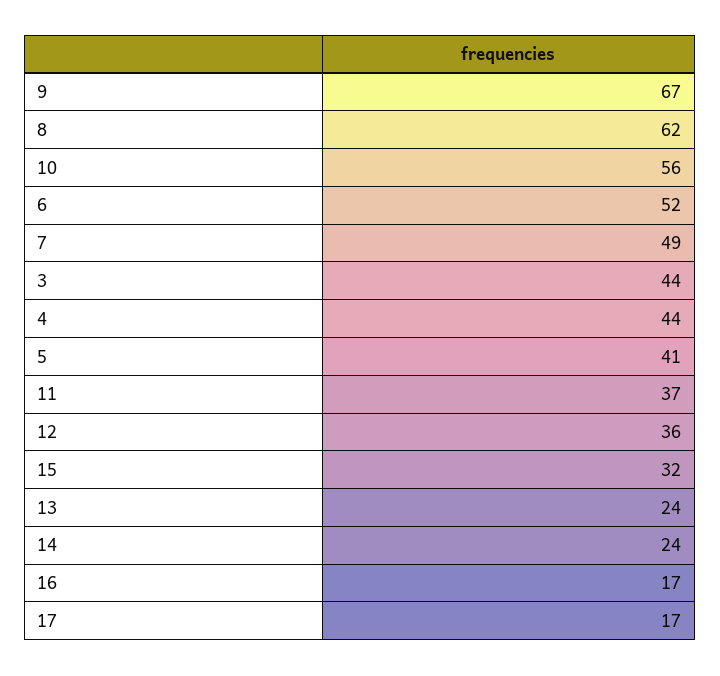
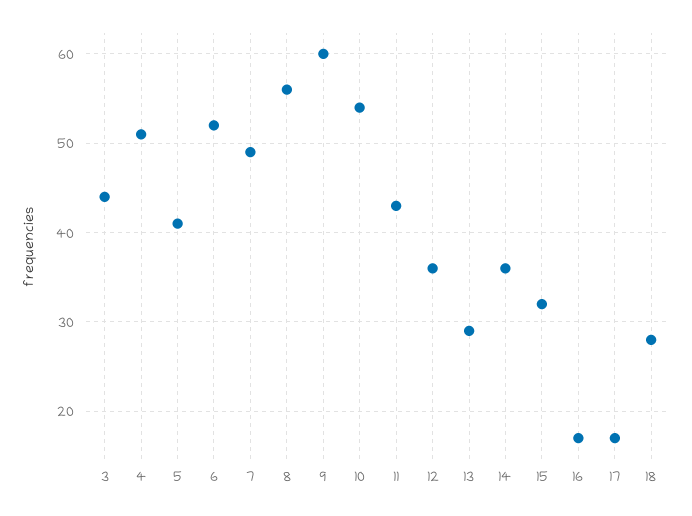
9: 67 -> 60
8: 62 -> 56
10: 56 -> 54
4: 44 -> 51
11: 37 -> 43
13: 24 -> 29
14: 24 -> 36
18: none -> 28

